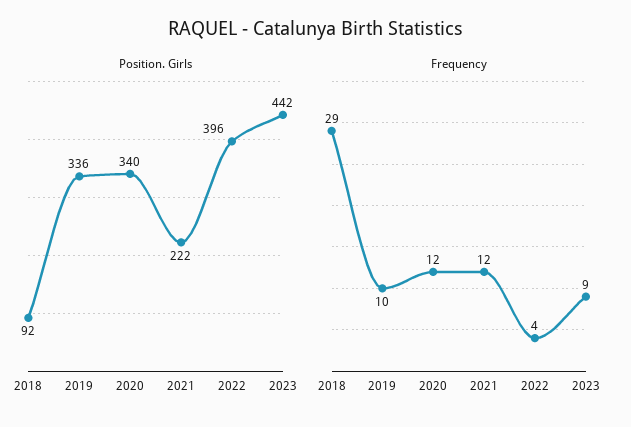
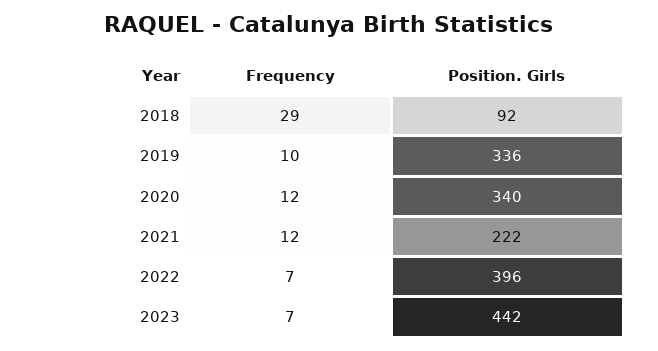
Frequency, 2022: 4 -> 7
Frequency, 2023: 9 -> 7

